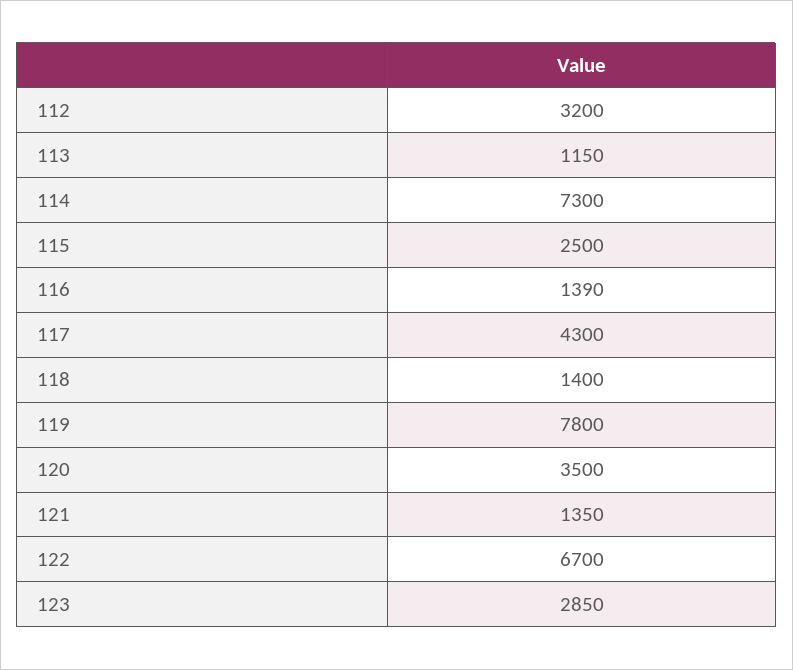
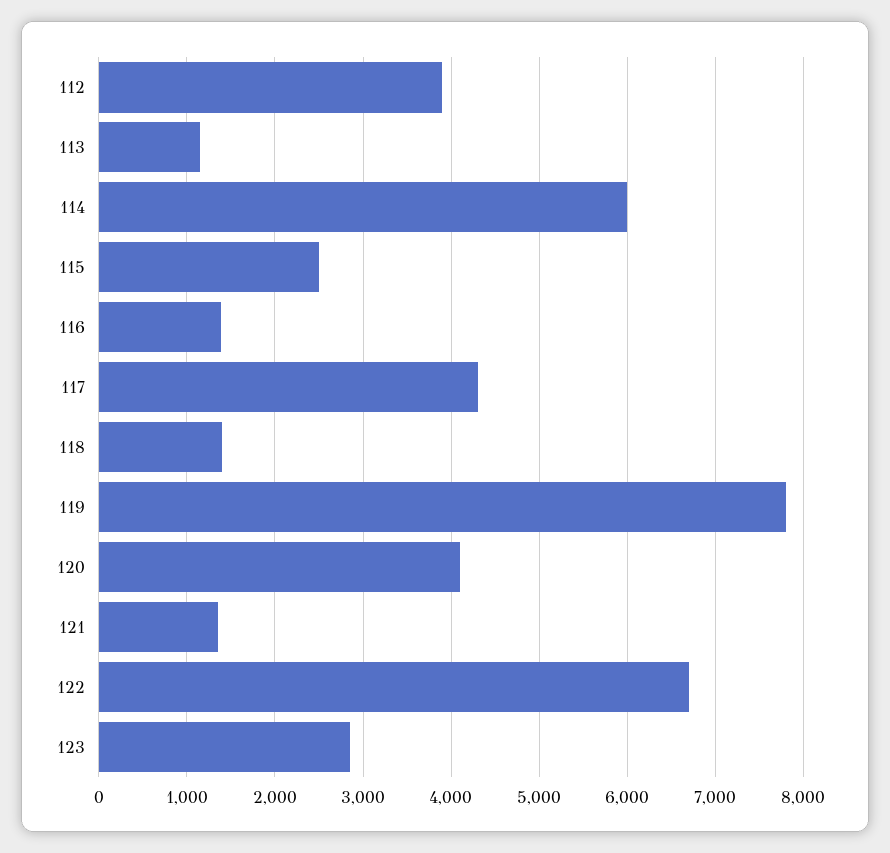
112: 3200 -> 3900
114: 7300 -> 6000
120: 3500 -> 4100

